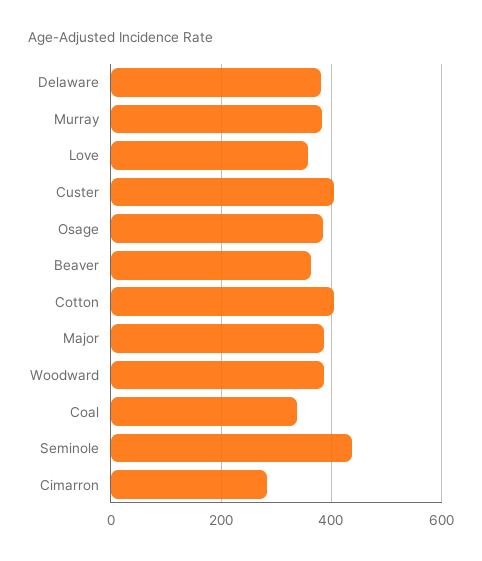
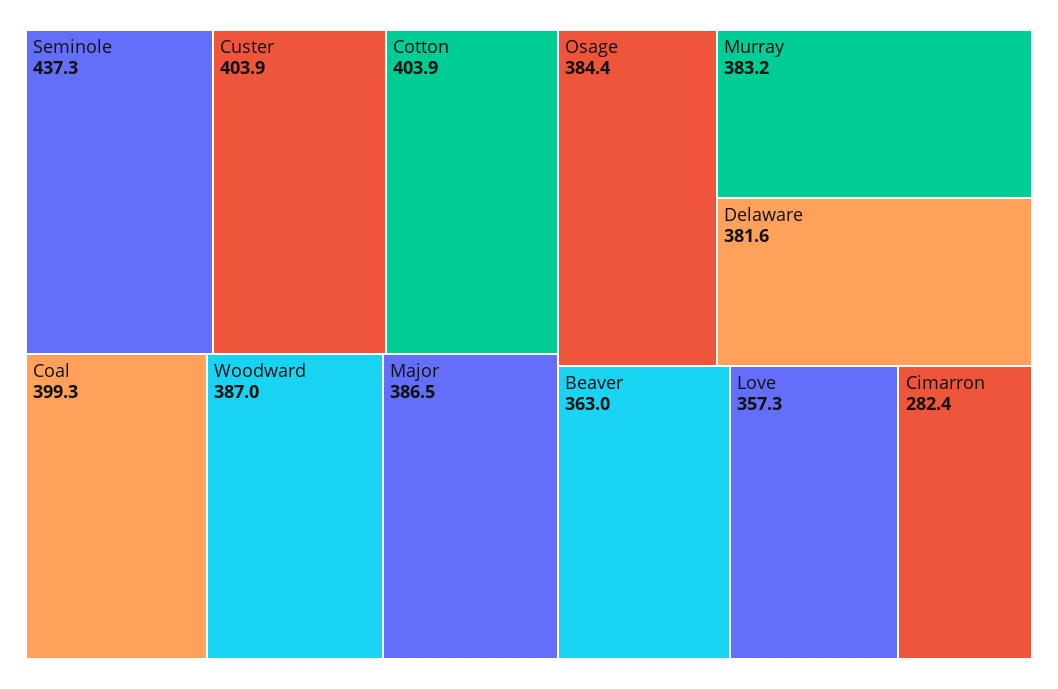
Coal: 340 -> 399.3

